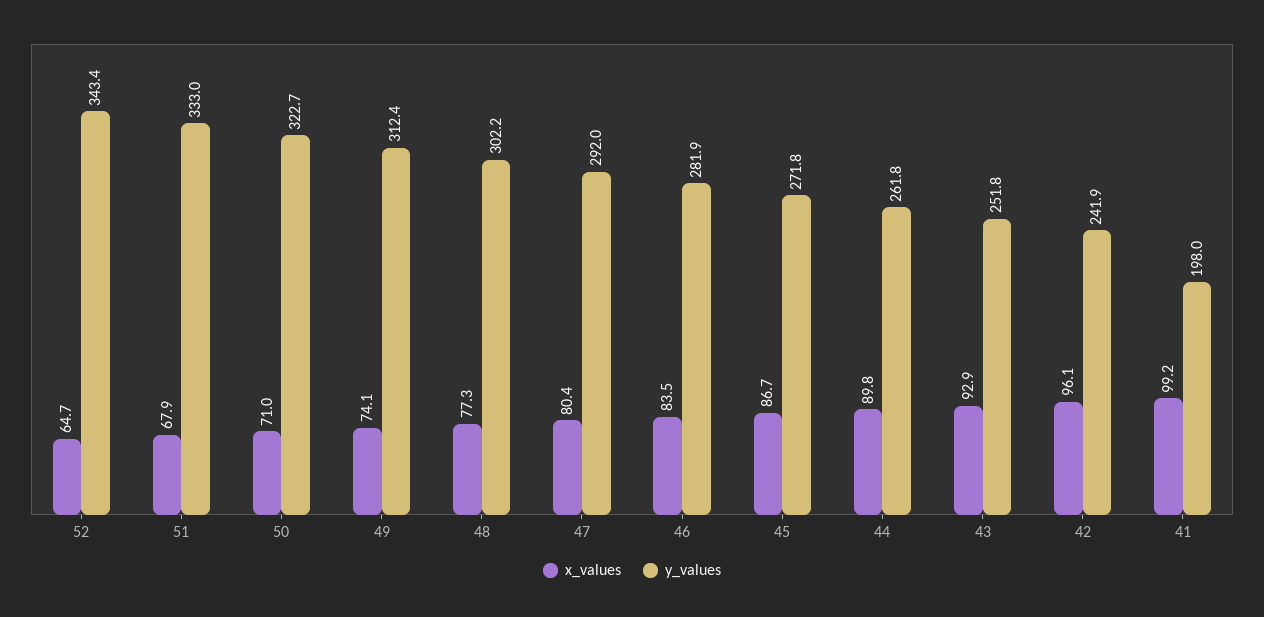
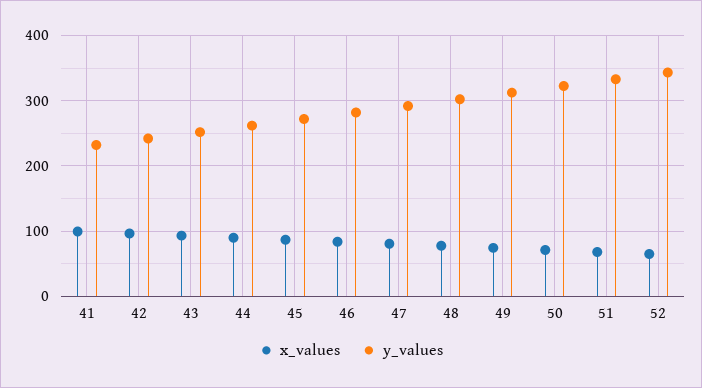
y_values, 41: 198 -> 230

